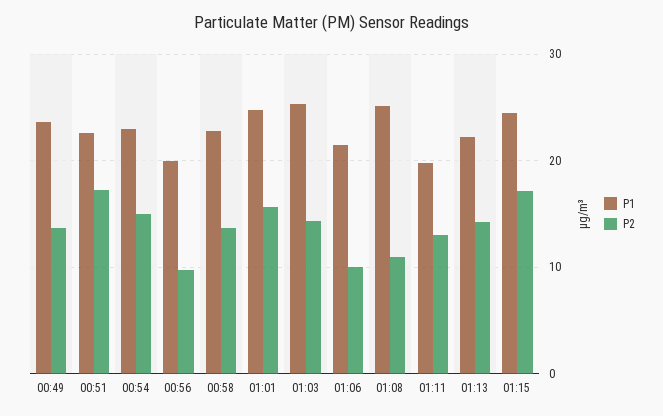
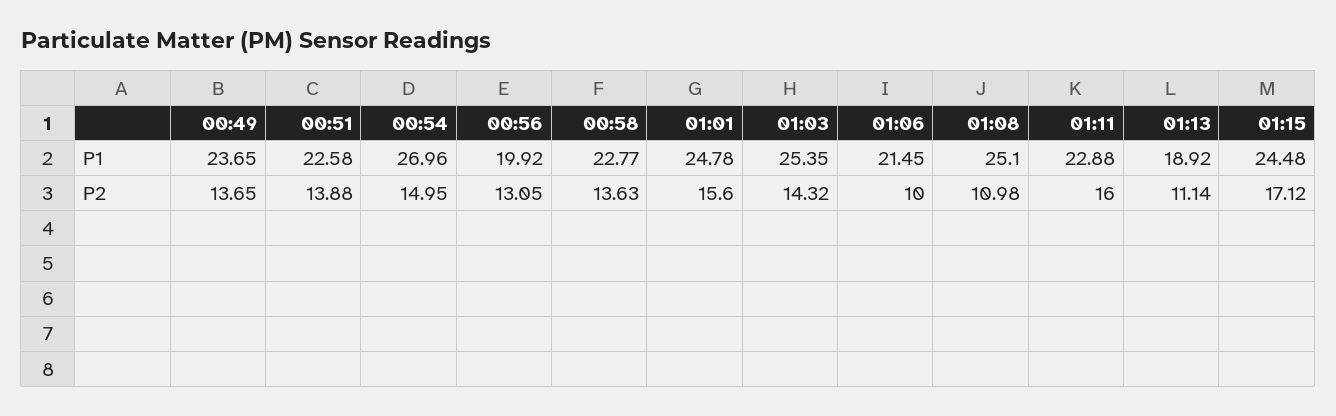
P2, 00:51: 17 -> 13.88
P1, 00:54: 23 -> 26.96
P2, 00:56: 10 -> 13.05
P1, 01:11: 20 -> 22.88
P2, 01:11: 13 -> 16
P1, 01:13: 22 -> 18.92
P2, 01:13: 14 -> 11.14

